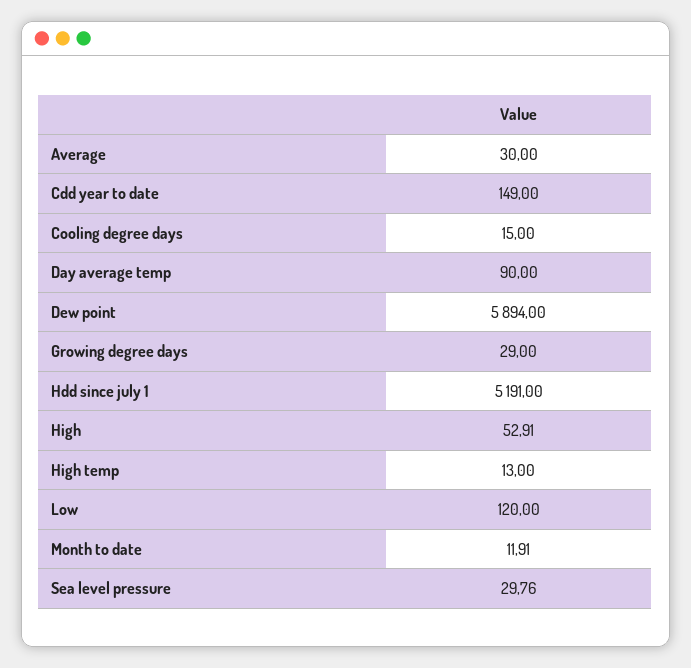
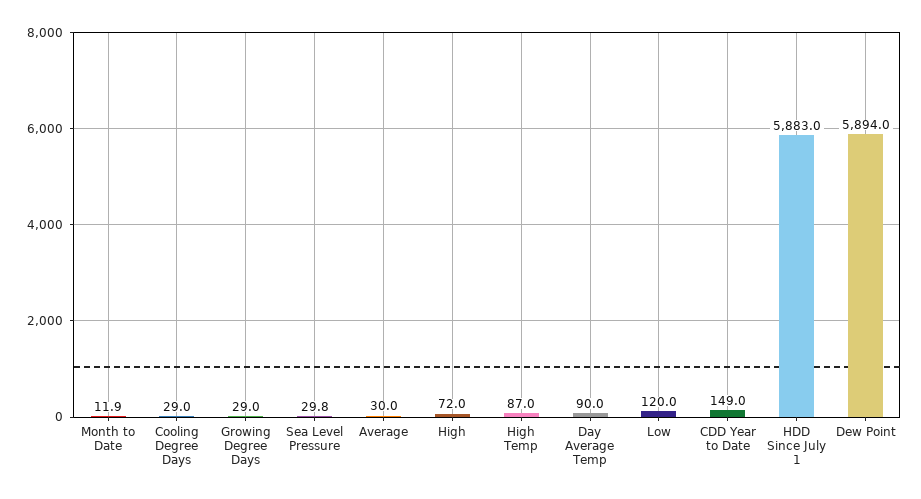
Cooling degree days: 15 -> 29
Hdd since july 1: 5191 -> 5883
High: 52.91 -> 72
High temp: 13 -> 87

